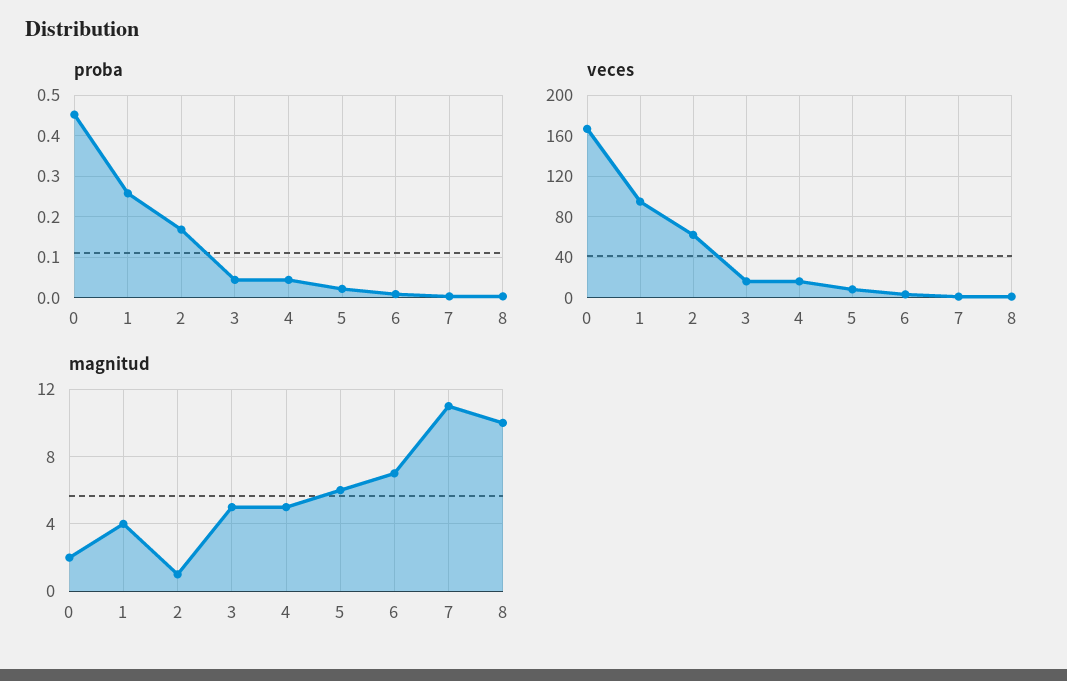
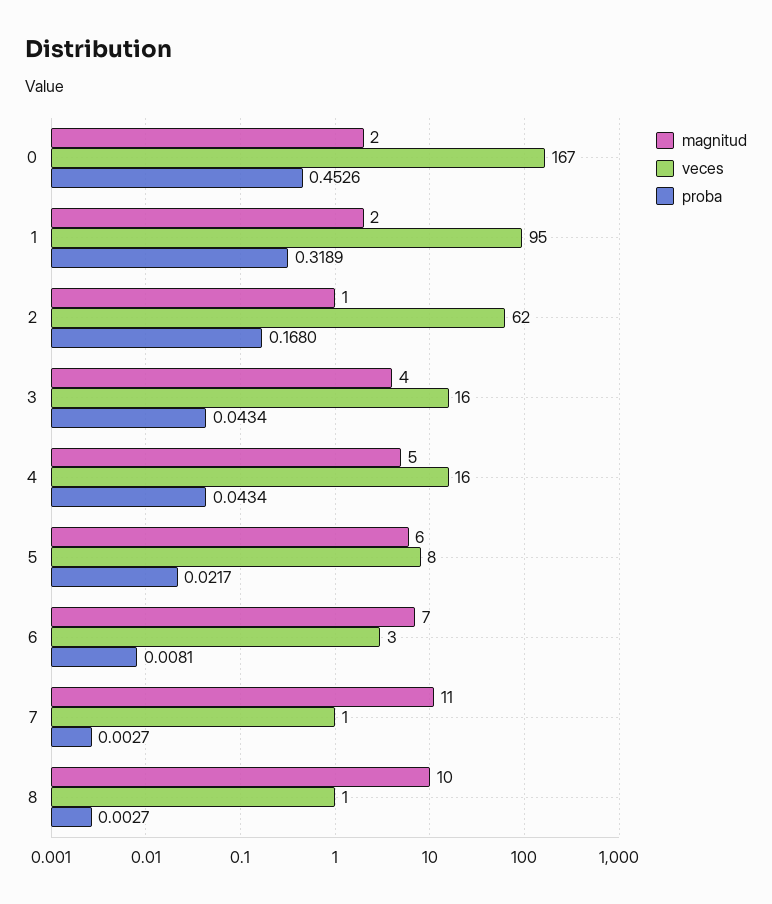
proba, 1: 0.26 -> 0.3189
magnitud, 1: 4 -> 2
magnitud, 3: 5 -> 4

